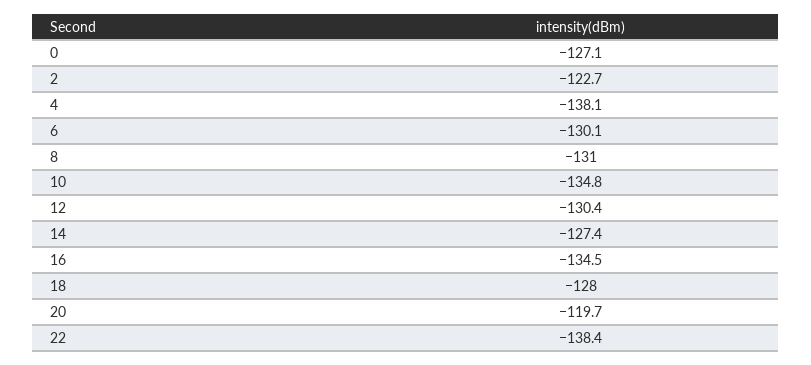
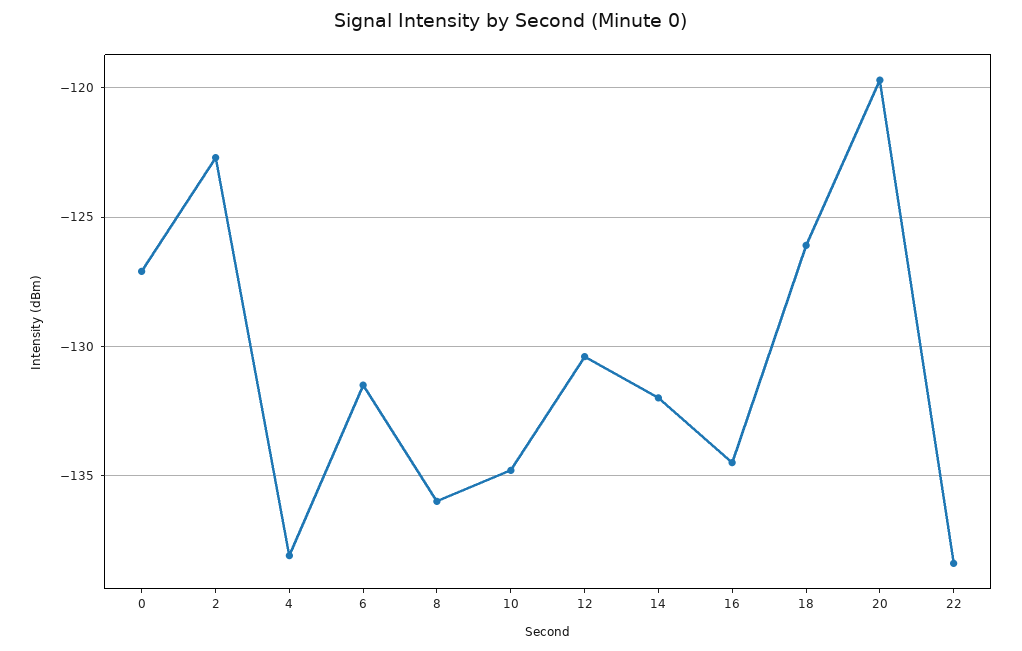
6: -130.1 -> -131.5
8: -131 -> -136
14: -127.4 -> -132
18: -128 -> -126

